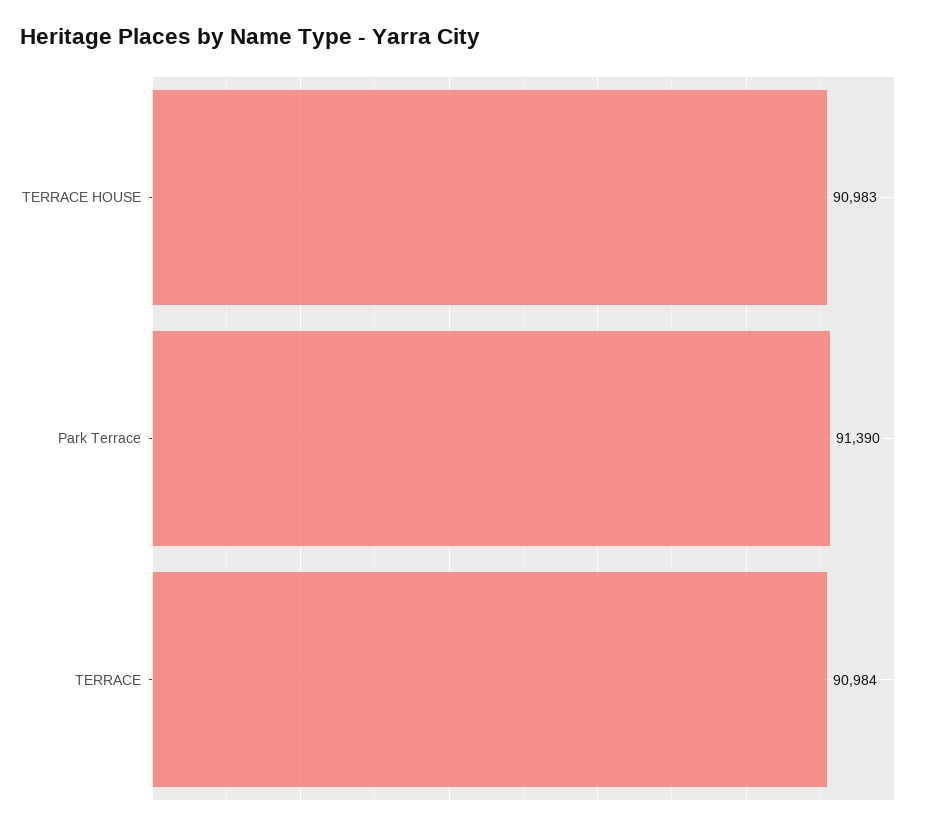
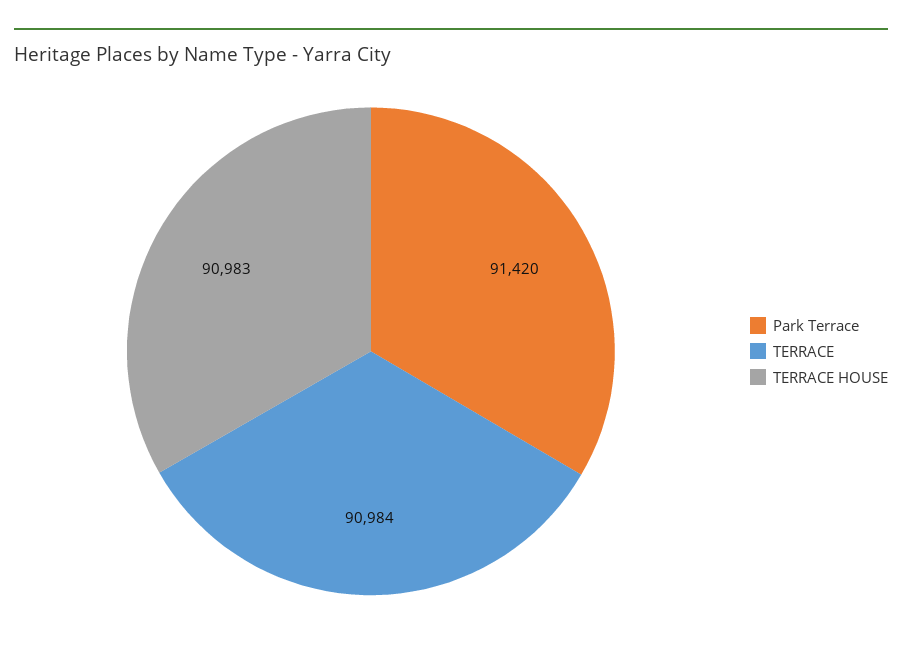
Park Terrace: 91390 -> 91420

